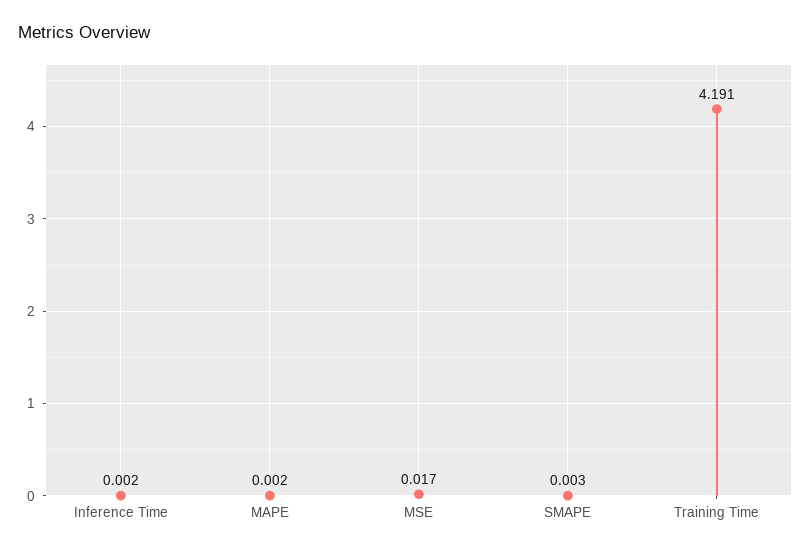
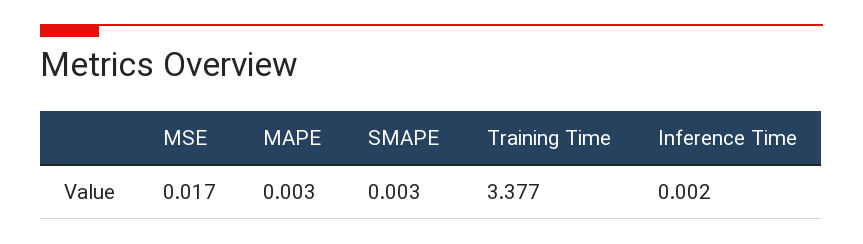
MAPE: 0.002 -> 0.003
Training Time: 4.191 -> 3.377

